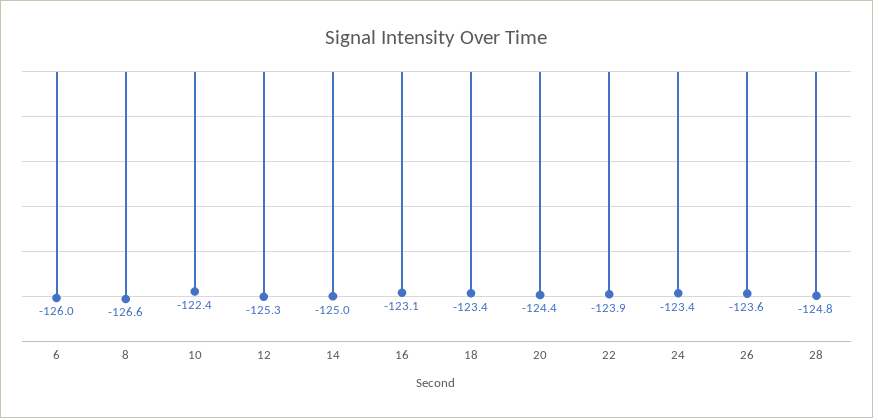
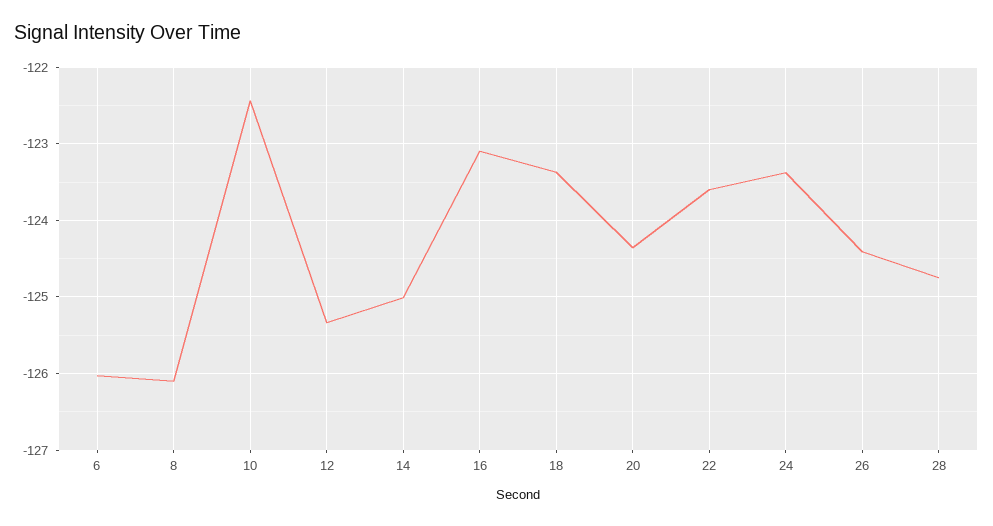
8: -126.6 -> -126.1
22: -123.9 -> -123.6
26: -123.6 -> -124.4

